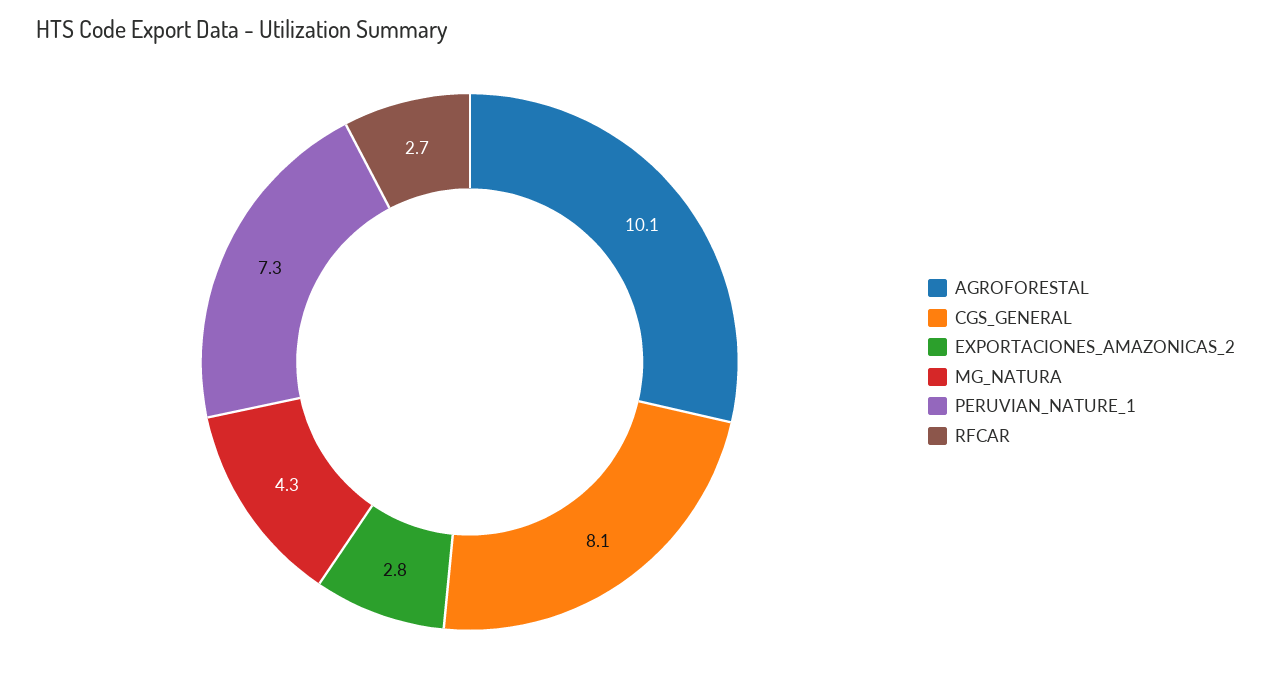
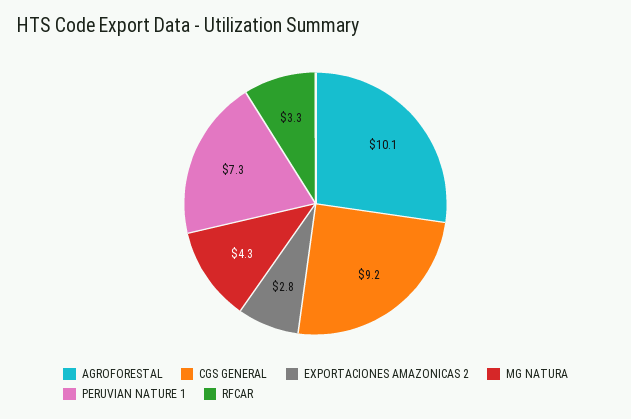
CGS_GENERAL: 8.1 -> 9.2
RFCAR: 2.7 -> 3.3

